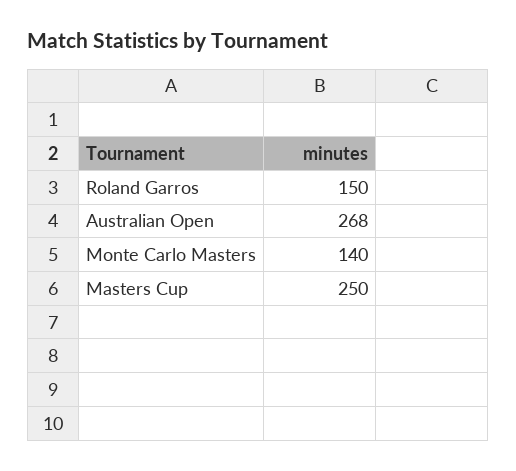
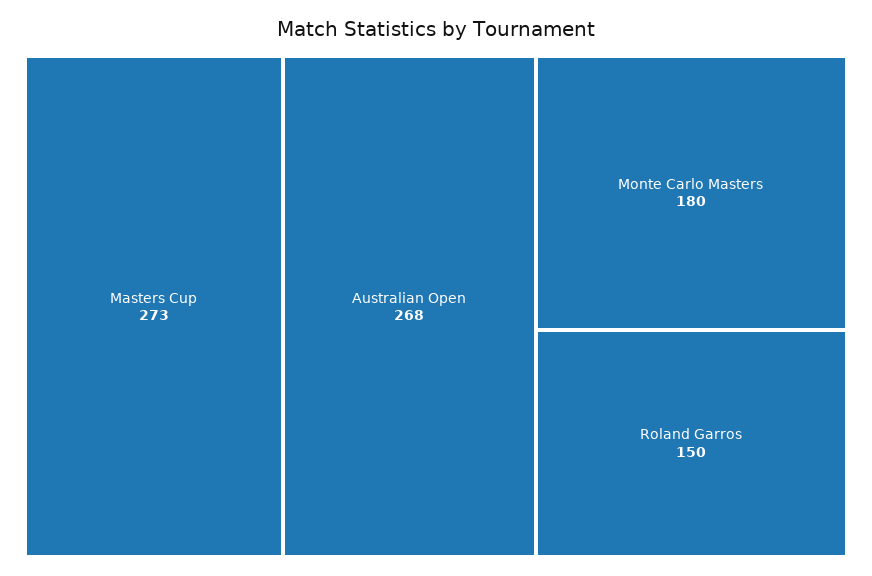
Monte Carlo Masters: 140 -> 180
Masters Cup: 250 -> 273

